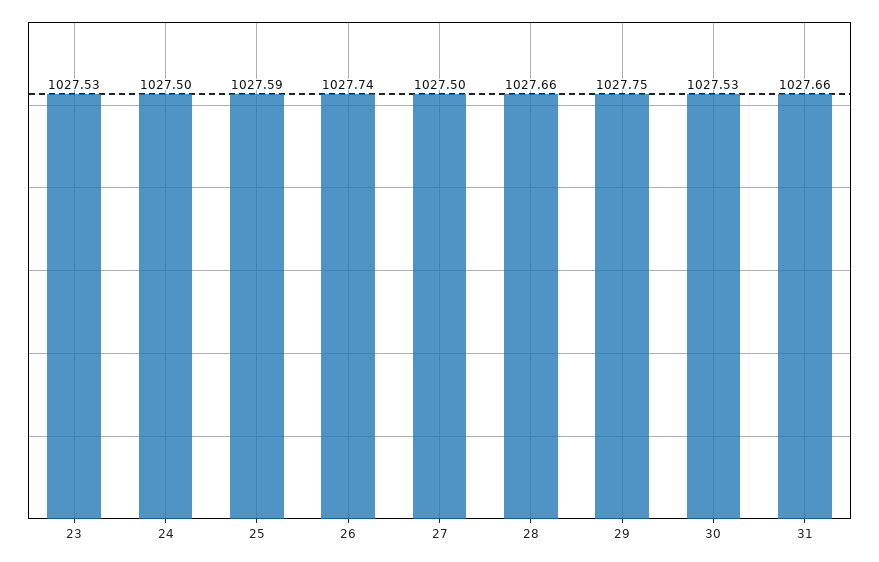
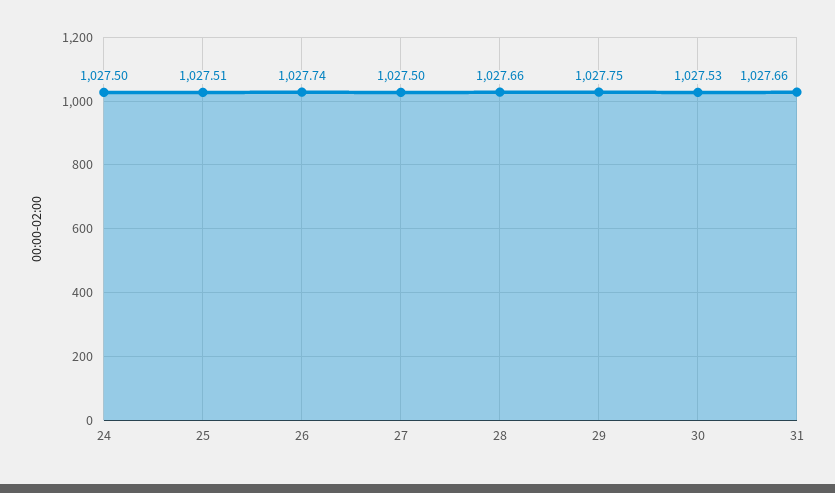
23: 1027.53 -> none
25: 1027.59 -> 1027.51

